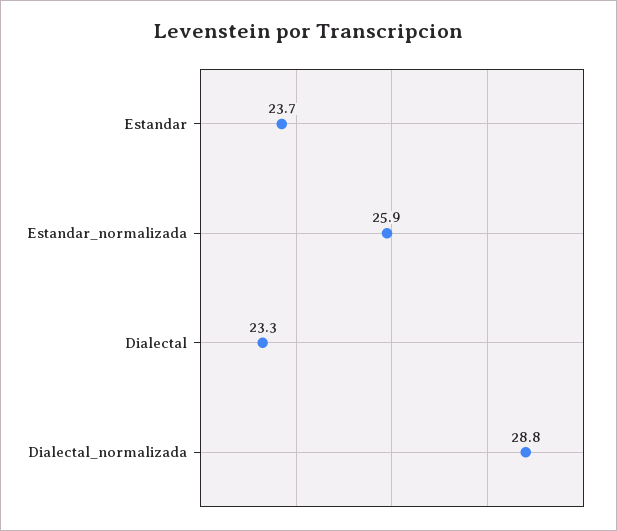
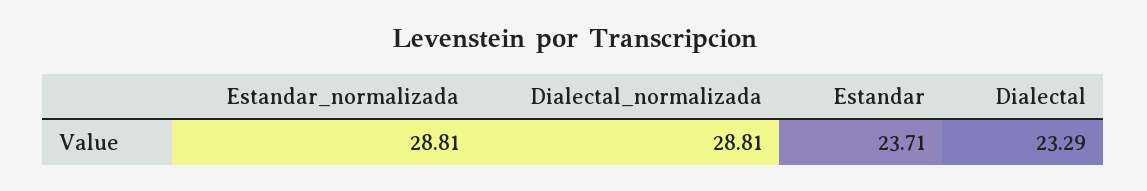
Estandar_normalizada: 25.9 -> 28.81

